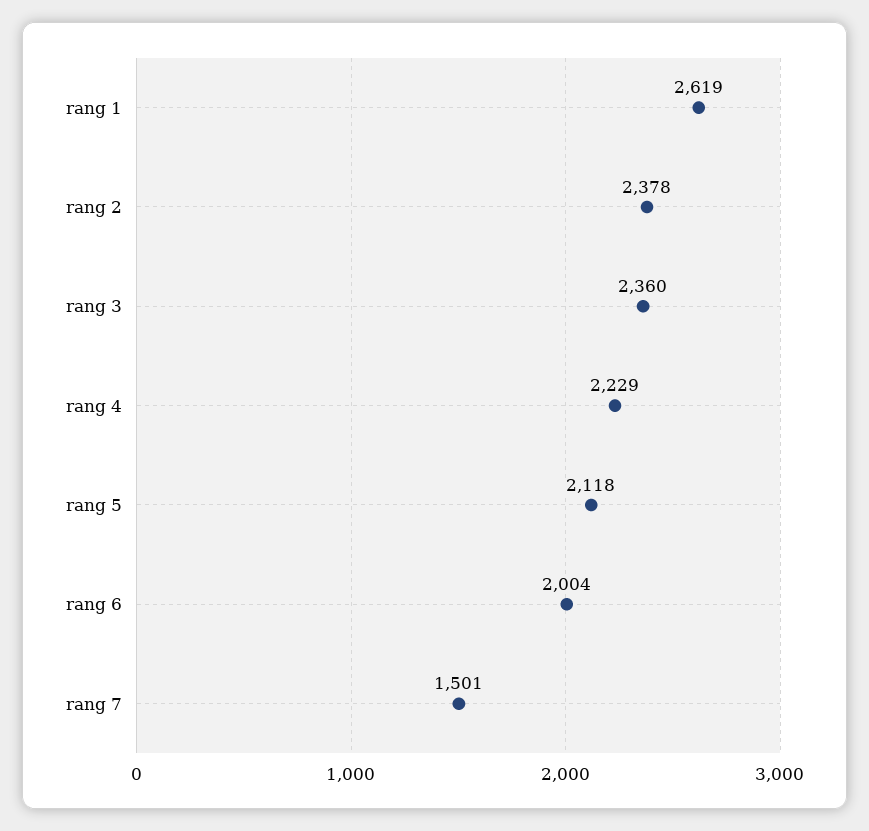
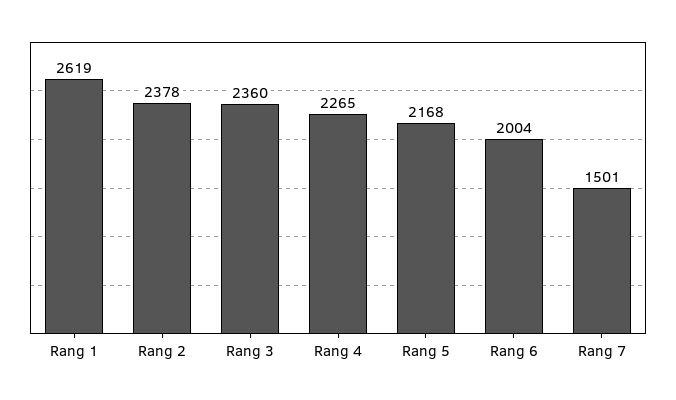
rang 4: 2229 -> 2265
rang 5: 2118 -> 2168

